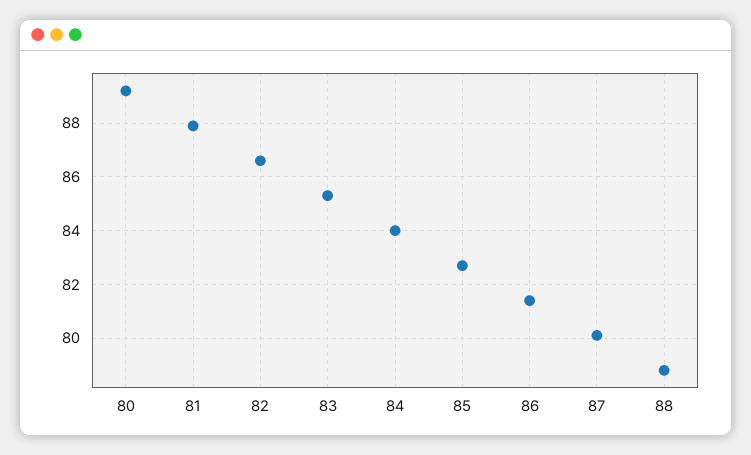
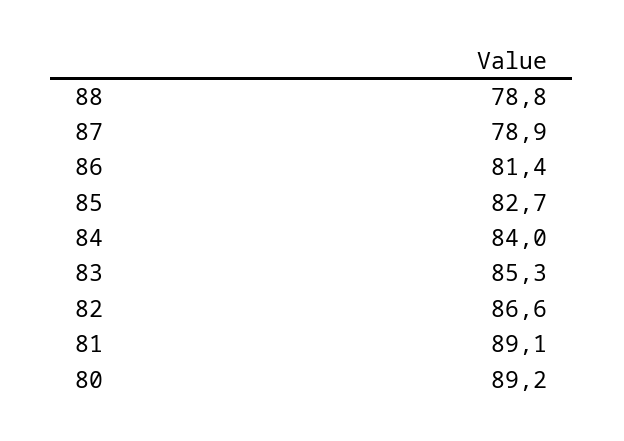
81: 88 -> 89.1
87: 80 -> 78.9

